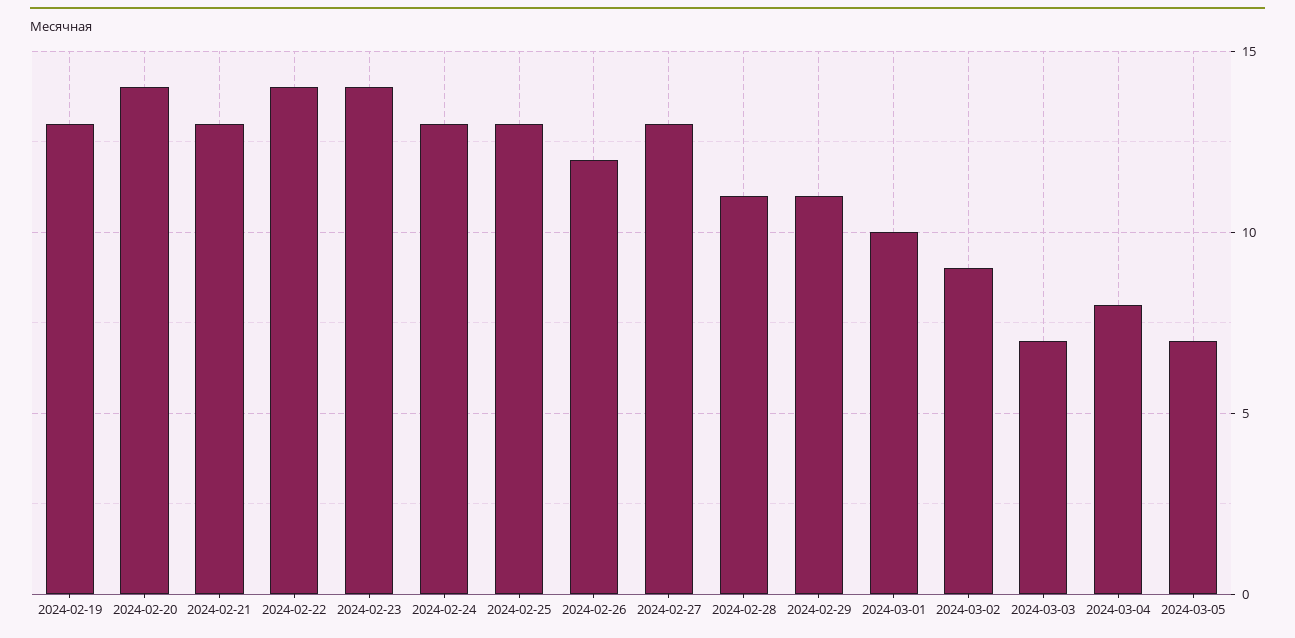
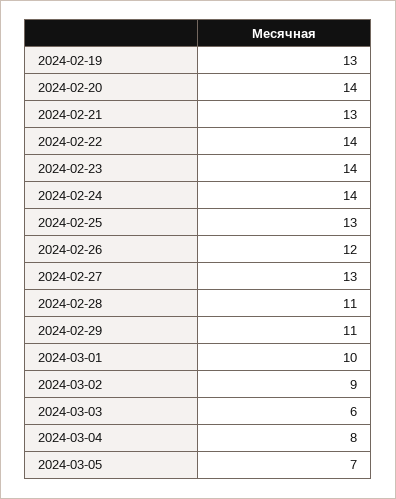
2024-02-24: 13 -> 14
2024-03-03: 7 -> 6

